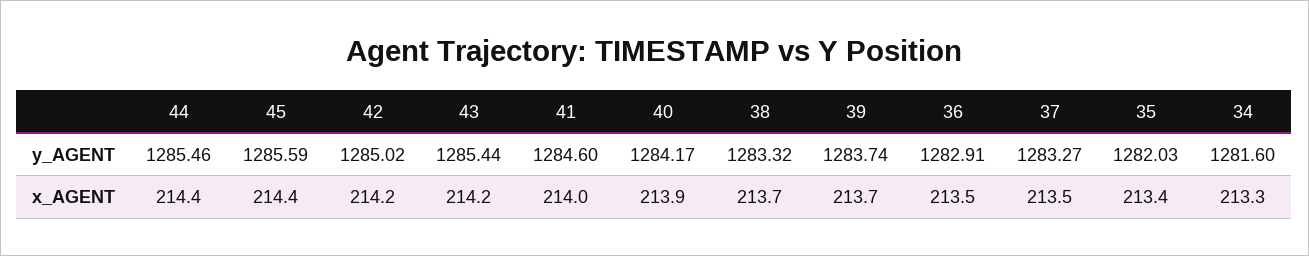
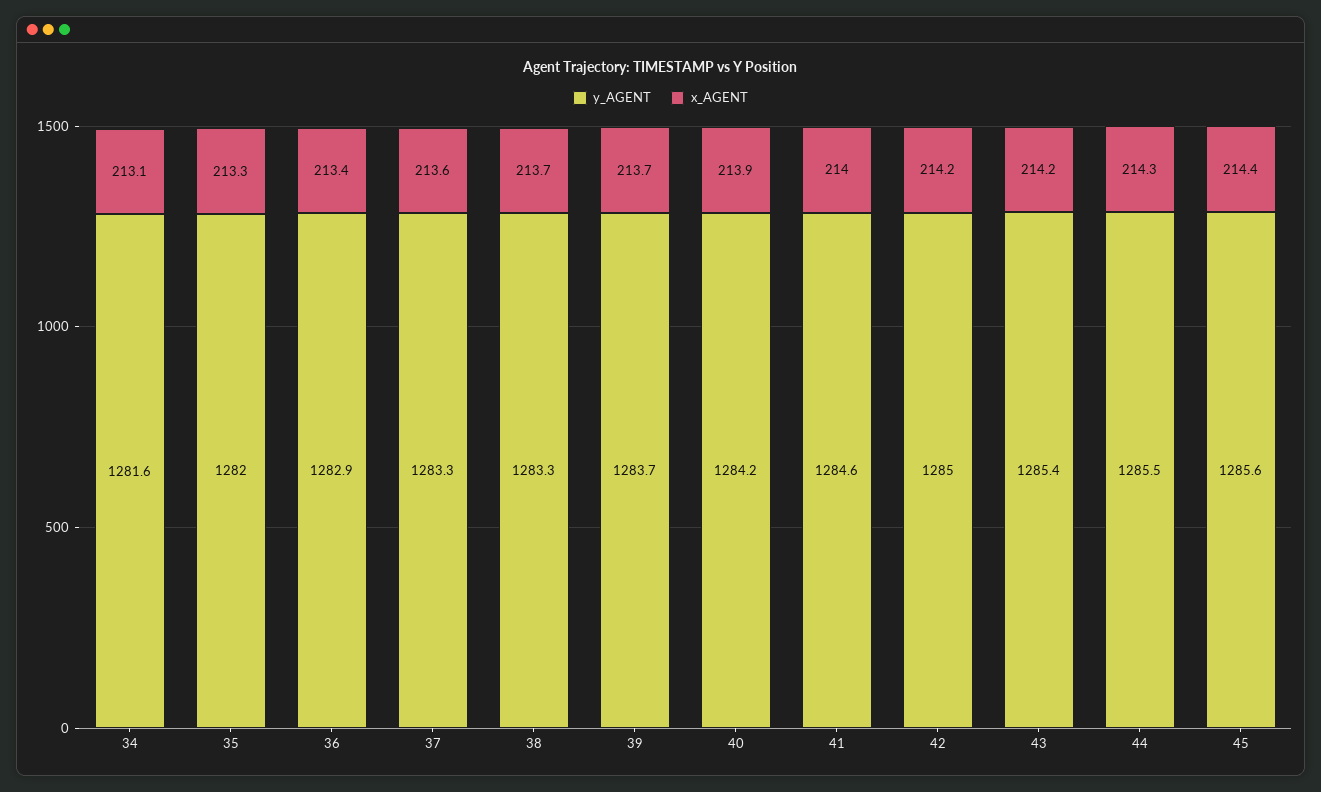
x_AGENT, 44: 214.4 -> 214.3
x_AGENT, 36: 213.5 -> 213.4
x_AGENT, 37: 213.5 -> 213.6
x_AGENT, 35: 213.4 -> 213.3
x_AGENT, 34: 213.3 -> 213.1

